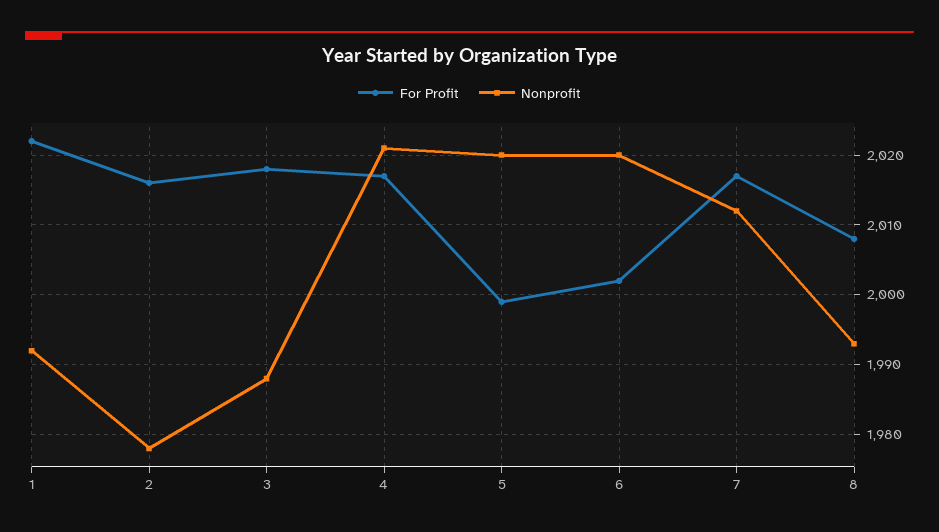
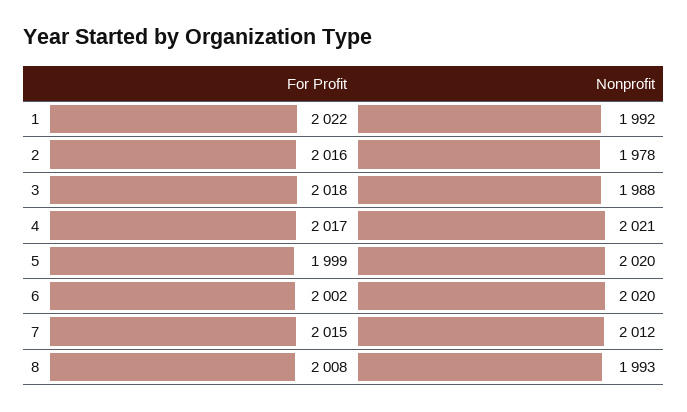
For Profit, 7: 2017 -> 2015

